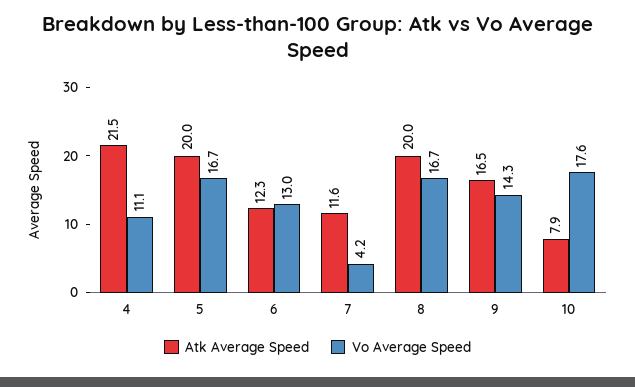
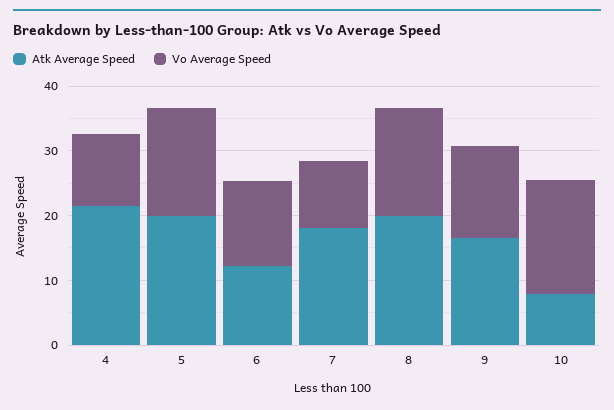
Atk Average Speed, 7: 11.6 -> 18
Vo Average Speed, 7: 4.2 -> 10

